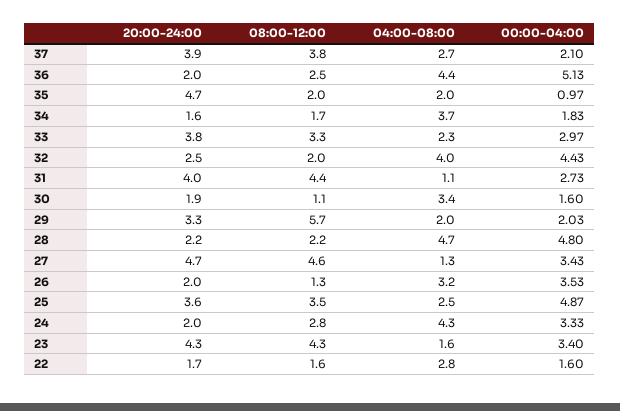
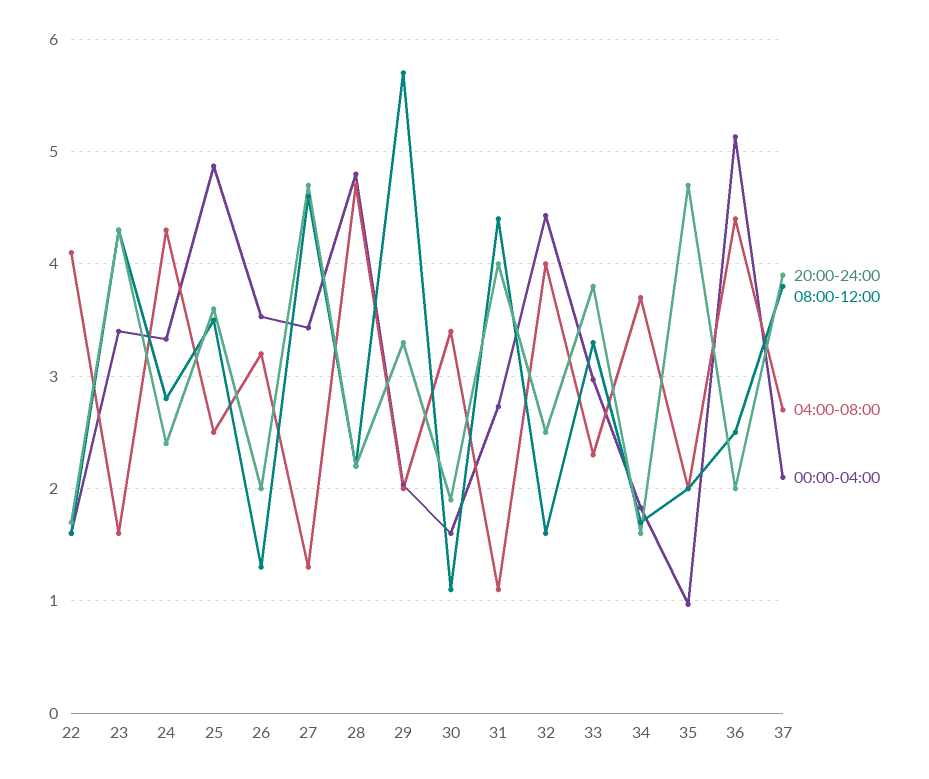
08:00-12:00, 32: 2 -> 1.6
20:00-24:00, 24: 2 -> 2.4
04:00-08:00, 22: 2.8 -> 4.1

